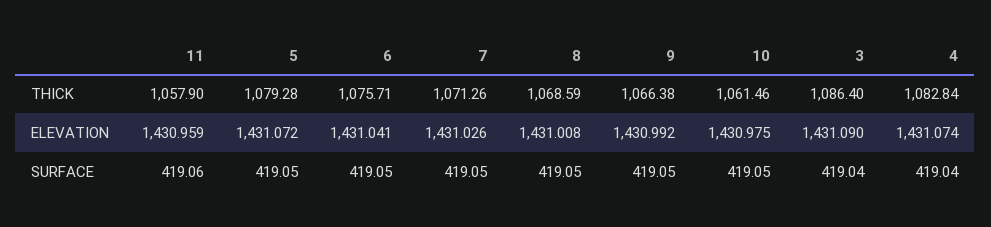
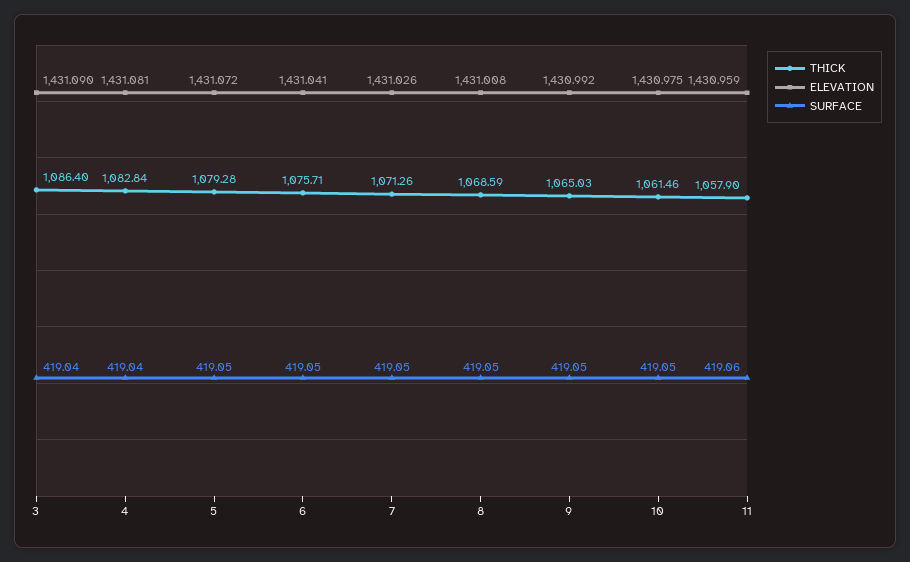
THICK, 9: 1066.38 -> 1065.03
ELEVATION, 4: 1431.074 -> 1431.081

